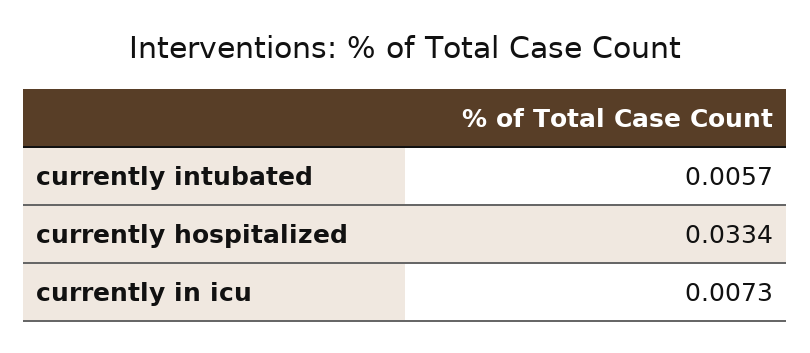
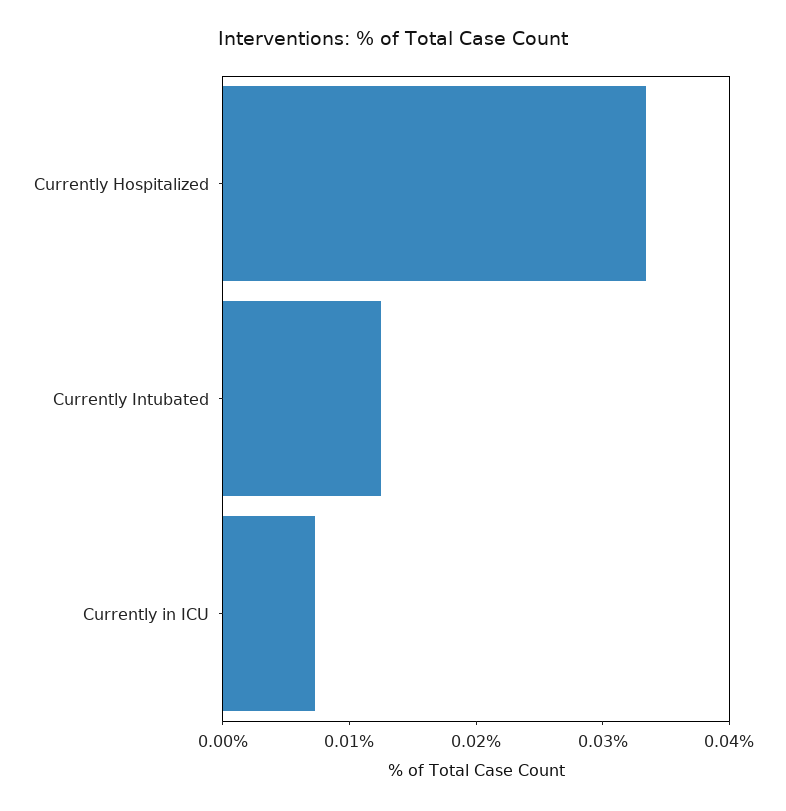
currently intubated: 0.0057 -> 0.012

